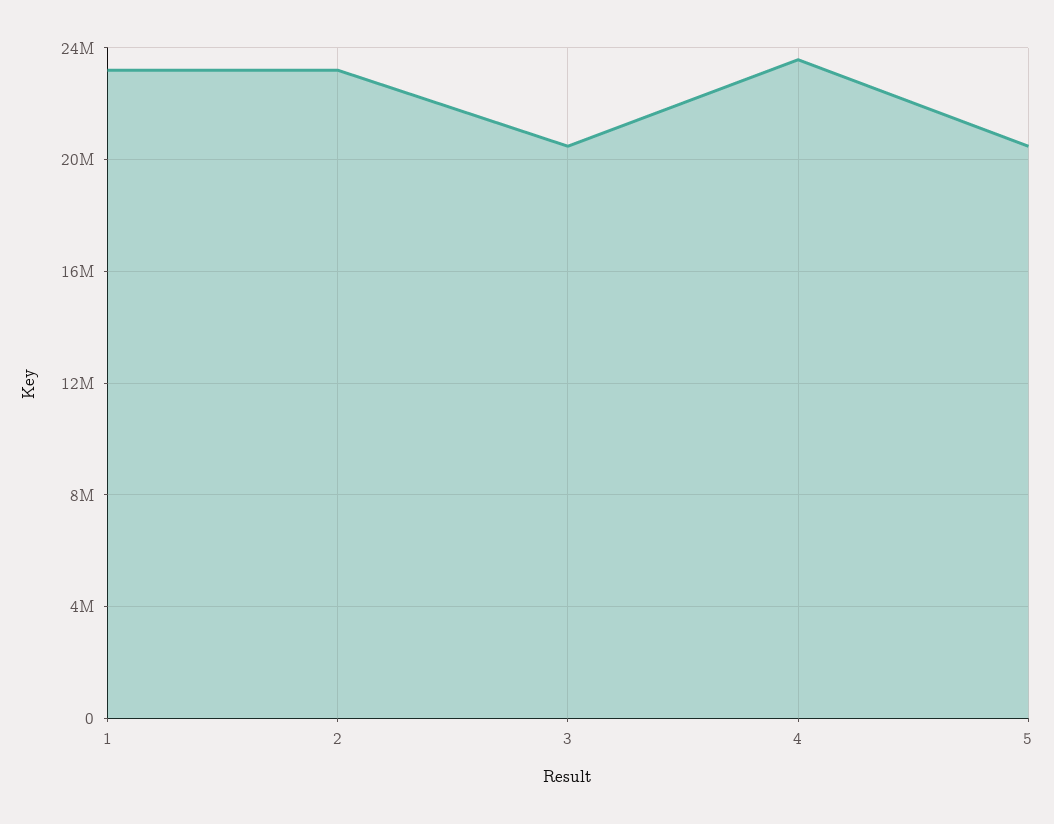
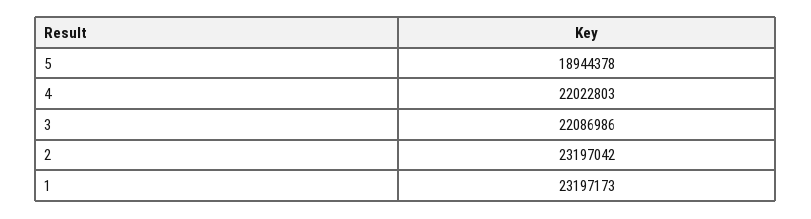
3: 20500000 -> 22086986
4: 23500000 -> 22022803
5: 20500000 -> 18944378

